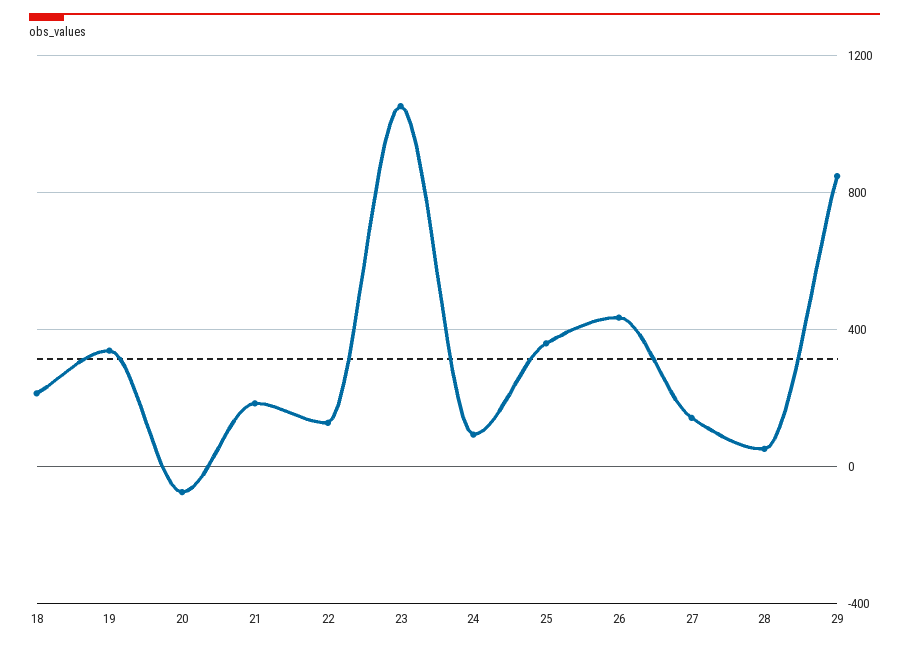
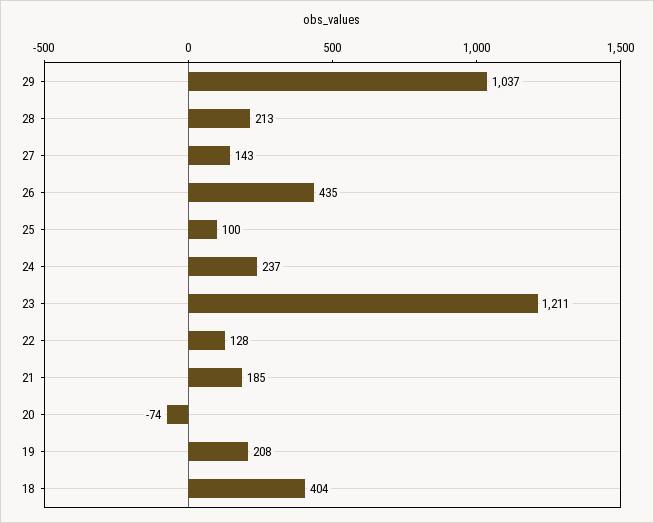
18: 200 -> 404
19: 350 -> 208
23: 1050 -> 1211
24: 100 -> 237
25: 350 -> 100
28: 50 -> 213
29: 850 -> 1037

